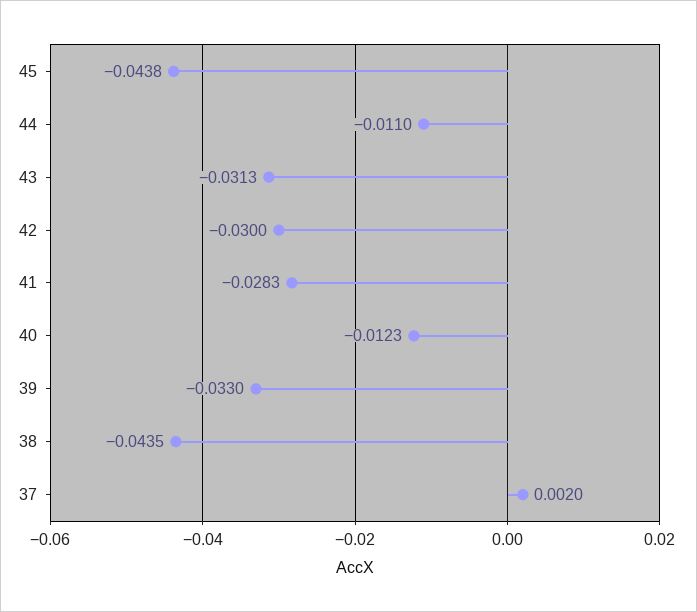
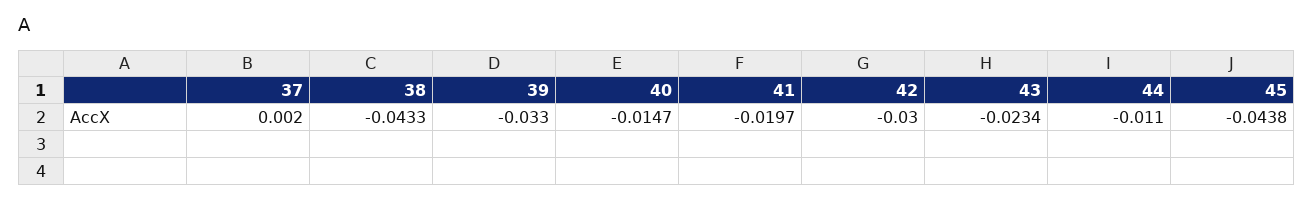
43: -0.0313 -> -0.0234
41: -0.0283 -> -0.0197
40: -0.0123 -> -0.0147
38: -0.0435 -> -0.0433

